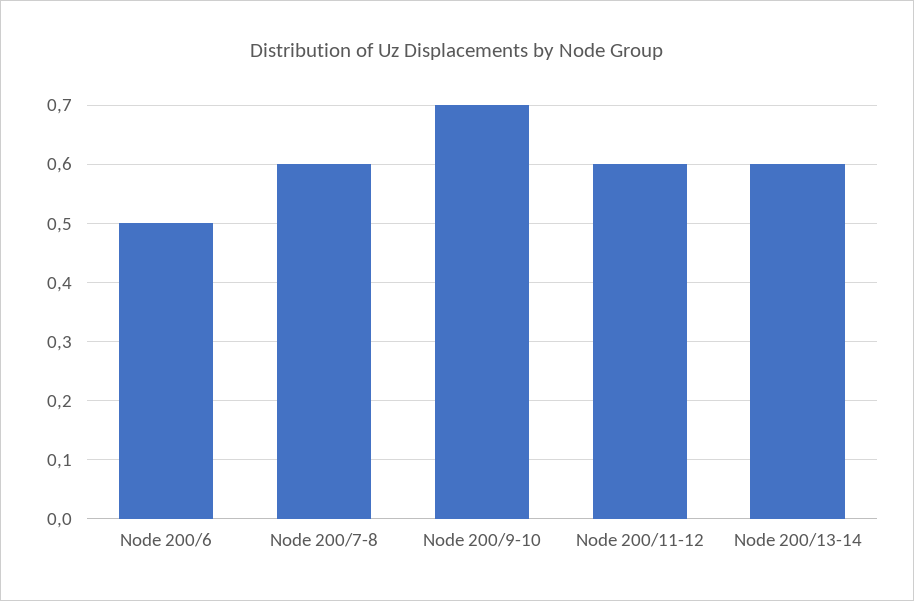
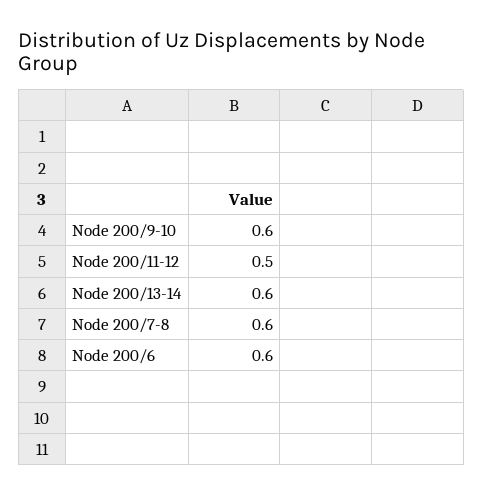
Node 200/6: 0.5 -> 0.6
Node 200/9-10: 0.7 -> 0.6
Node 200/11-12: 0.6 -> 0.5

